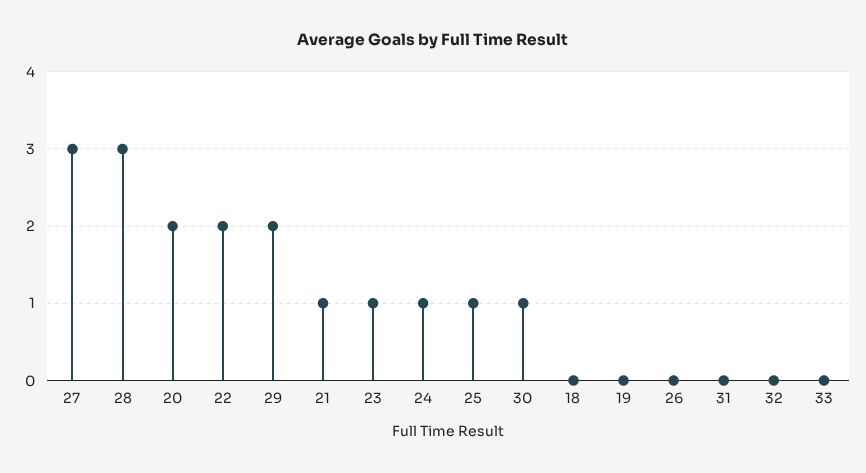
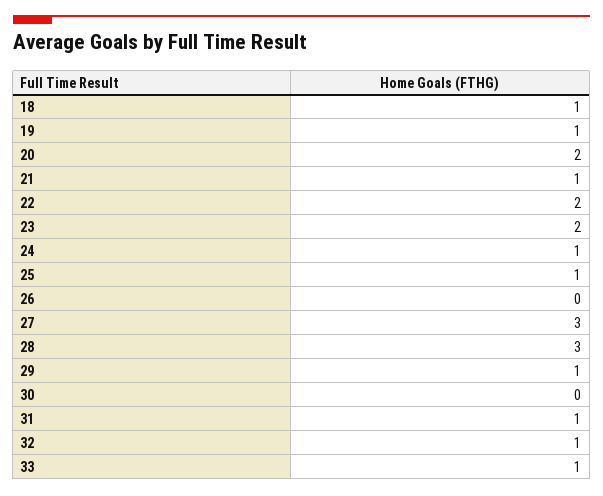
29: 2 -> 1
23: 1 -> 2
30: 1 -> 0
18: 0 -> 1
19: 0 -> 1
31: 0 -> 1
32: 0 -> 1
33: 0 -> 1

